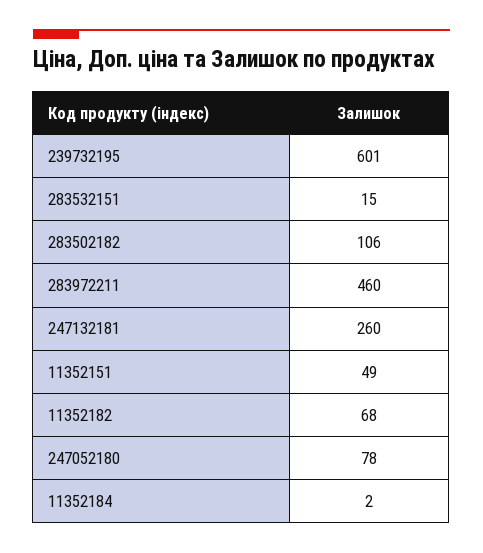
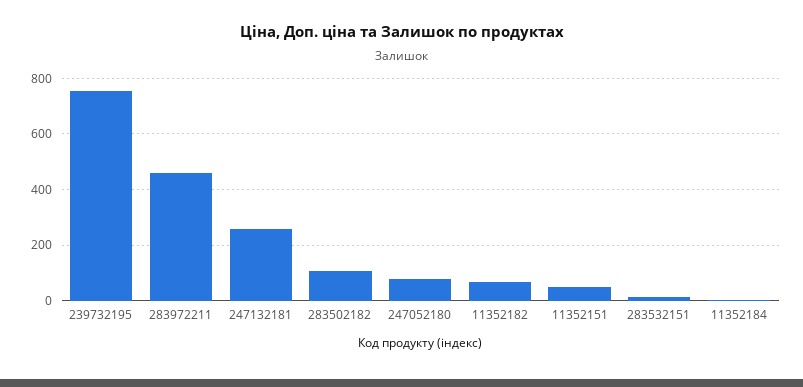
239732195: 601 -> 750

